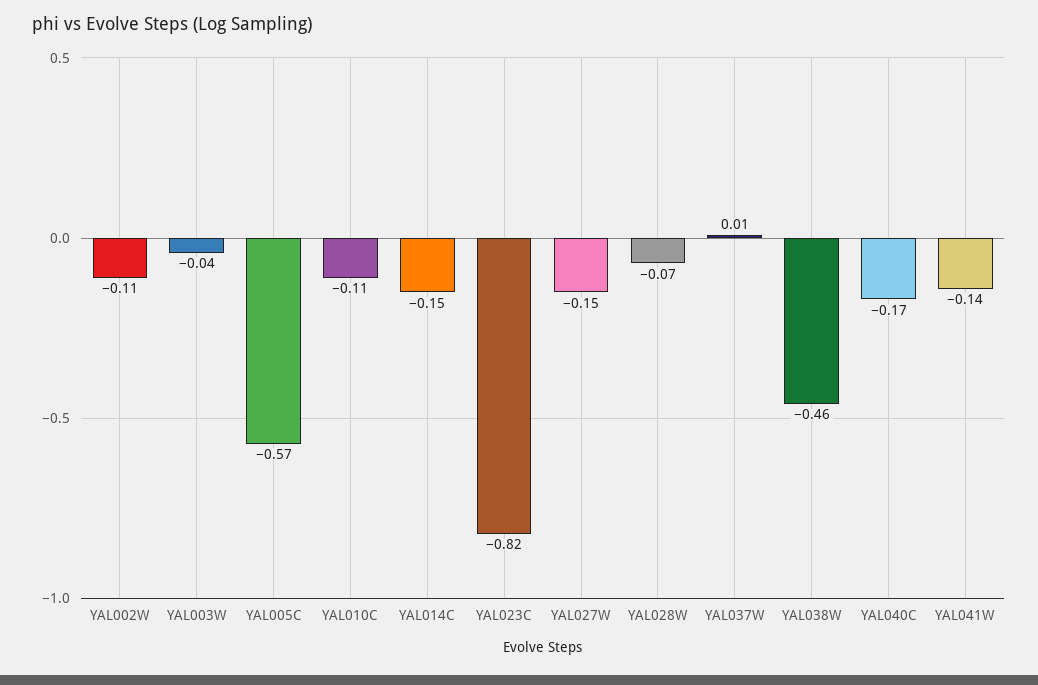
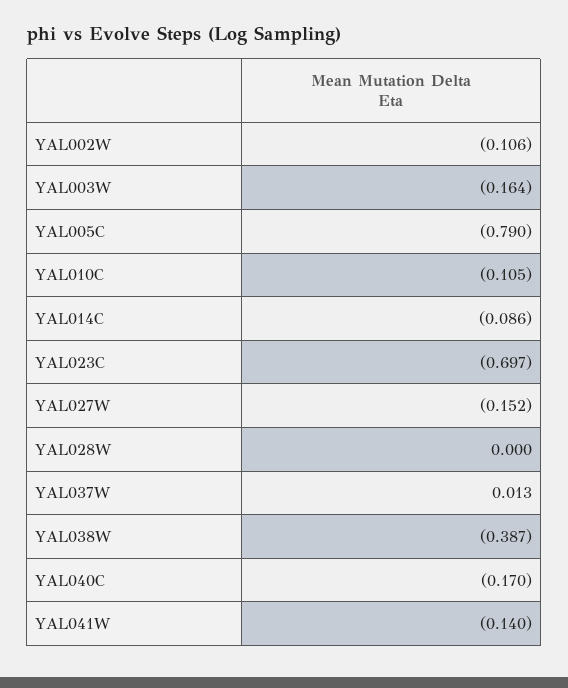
YAL003W: -0.04 -> -0.164
YAL005C: -0.57 -> -0.79
YAL014C: -0.15 -> -0.086
YAL023C: -0.82 -> -0.697
YAL028W: -0.07 -> 0
YAL038W: -0.46 -> -0.387

